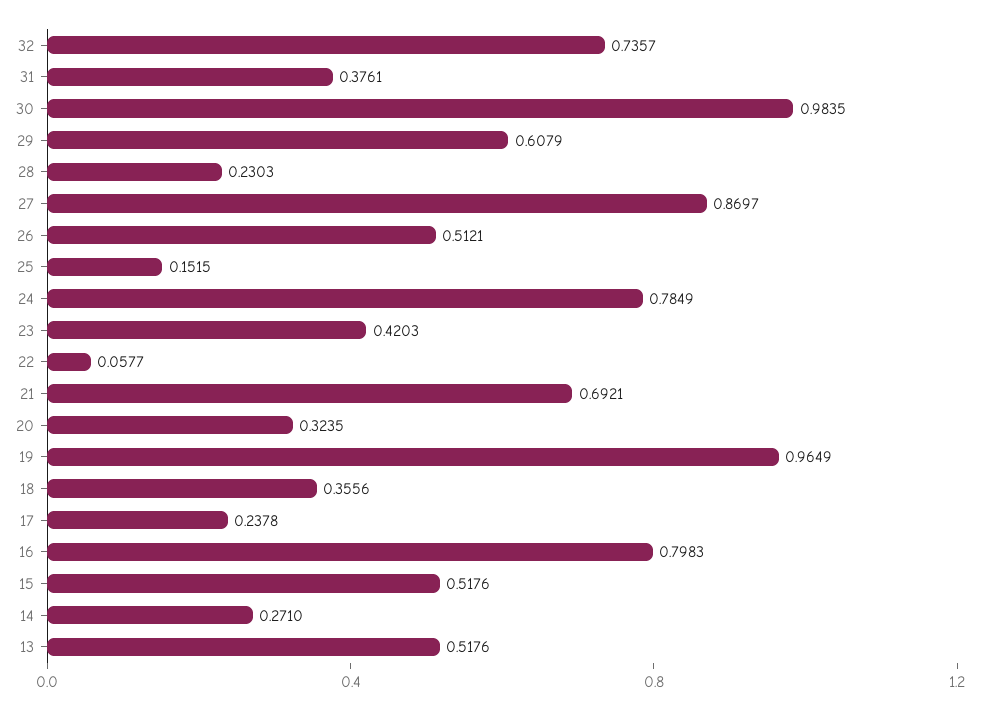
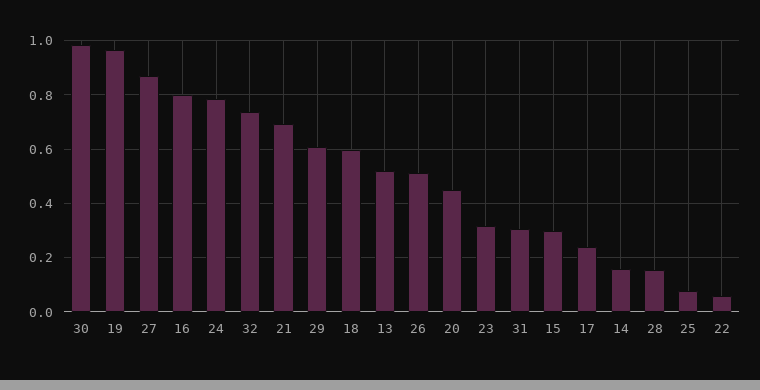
31: 0.3761 -> 0.3
28: 0.2303 -> 0.15
25: 0.1515 -> 0.075
23: 0.4203 -> 0.325
20: 0.3235 -> 0.45
18: 0.3556 -> 0.6
15: 0.5176 -> 0.3
14: 0.271 -> 0.15

